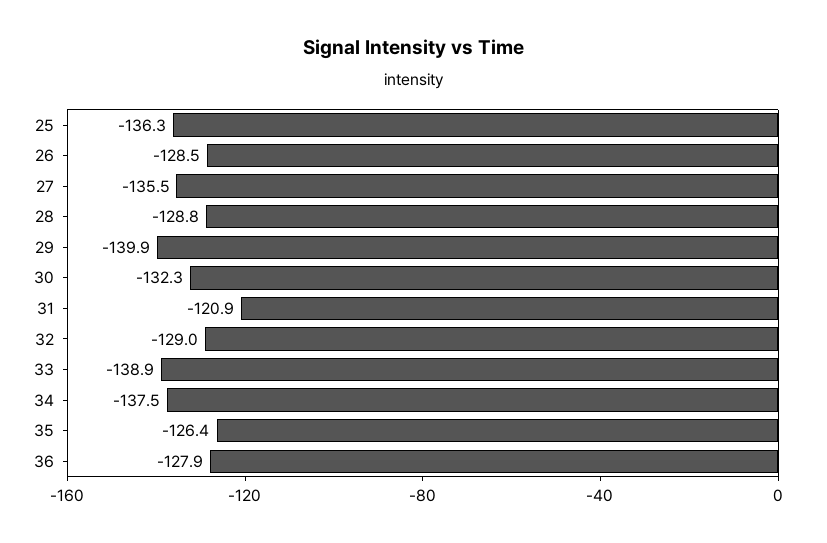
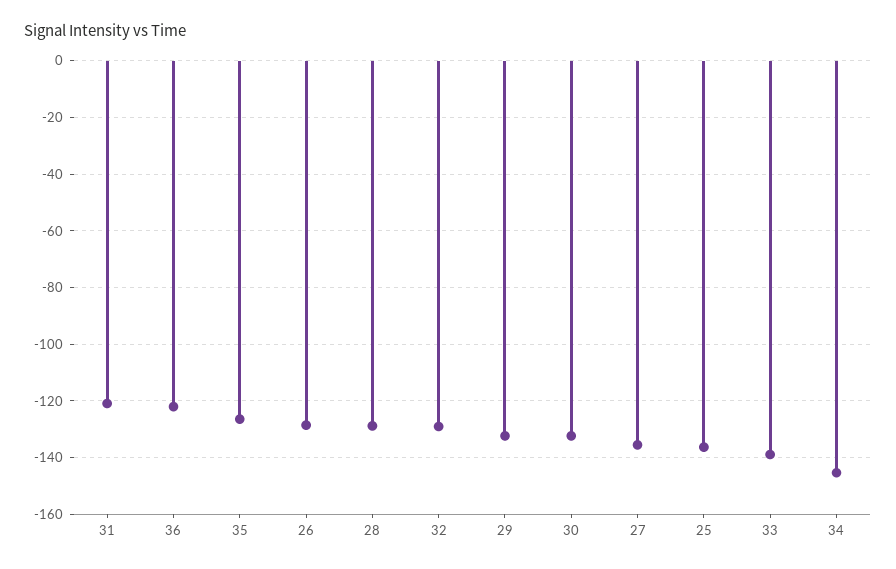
29: -139.9 -> -132.5
34: -137.5 -> -145
36: -127.9 -> -122.5

